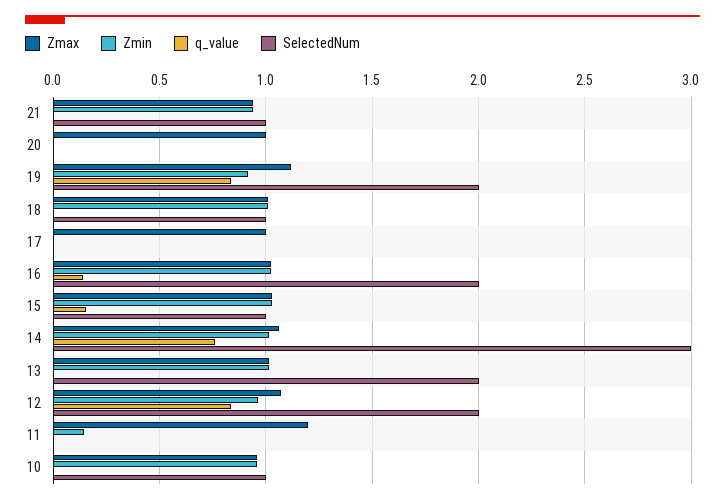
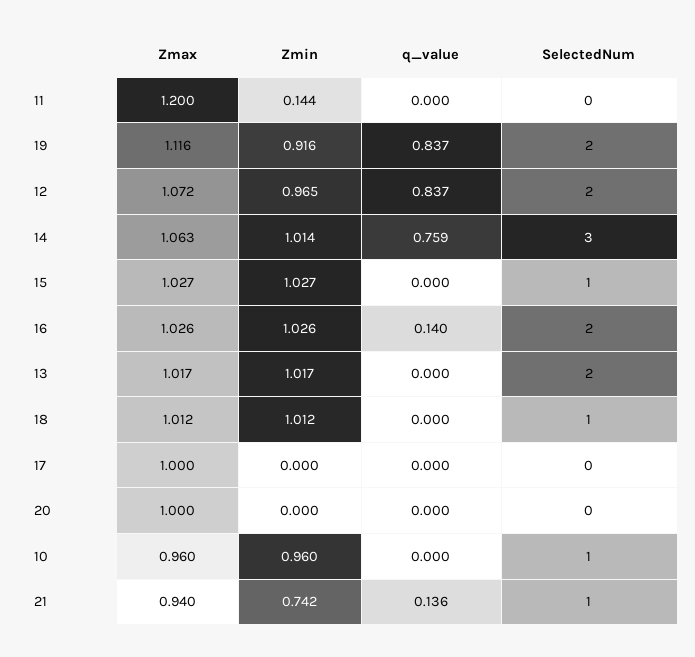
Zmin, 21: 0.95 -> 0.742
q_value, 21: 0 -> 0.136
q_value, 15: 0.15 -> 0

